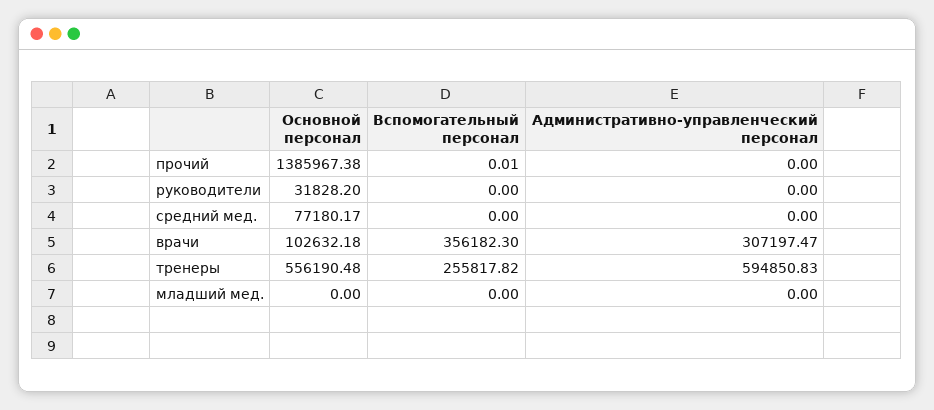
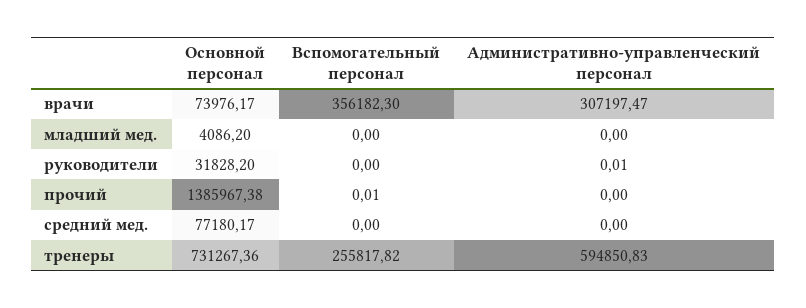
Административно-управленческий персонал, руководители: 0 -> 0.01
Основной персонал, врачи: 102632.18 -> 73976.17
Основной персонал, тренеры: 556190.48 -> 731267.36
Основной персонал, младший мед.: 0 -> 4086.2

